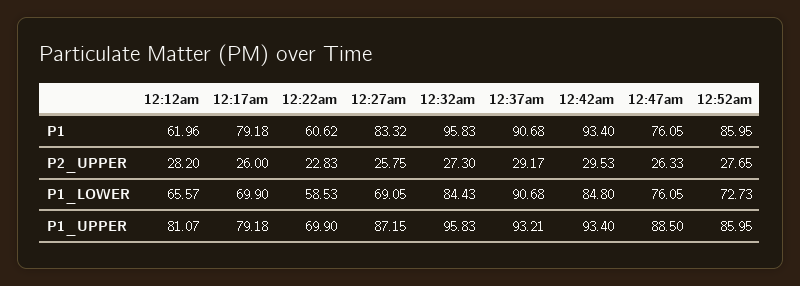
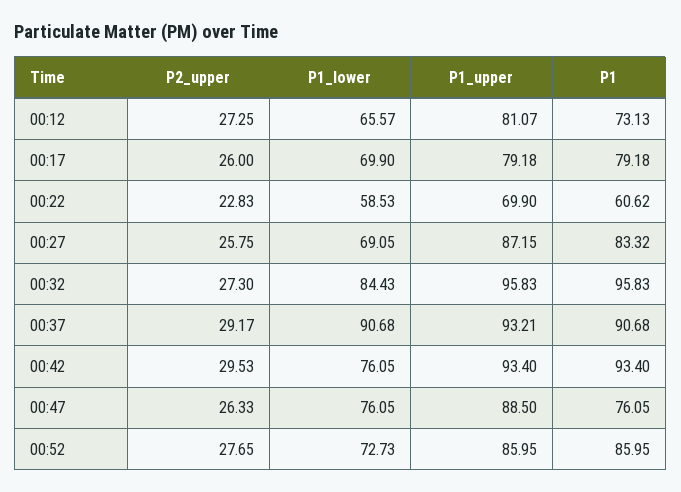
12:12am, P1: 61.96 -> 73.13
12:12am, P2_UPPER: 28.2 -> 27.25
12:42am, P1_LOWER: 84.8 -> 76.05

